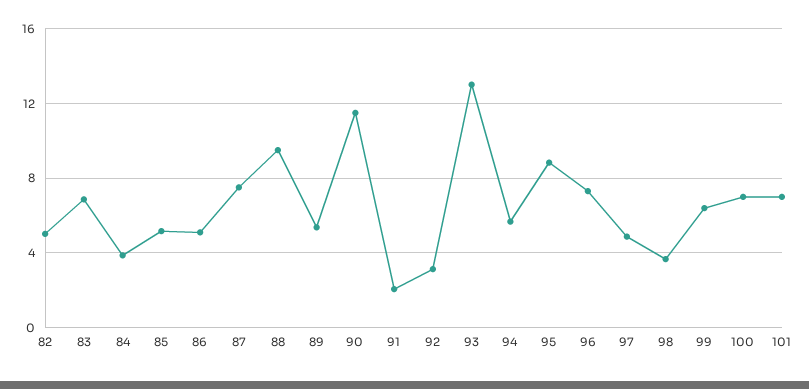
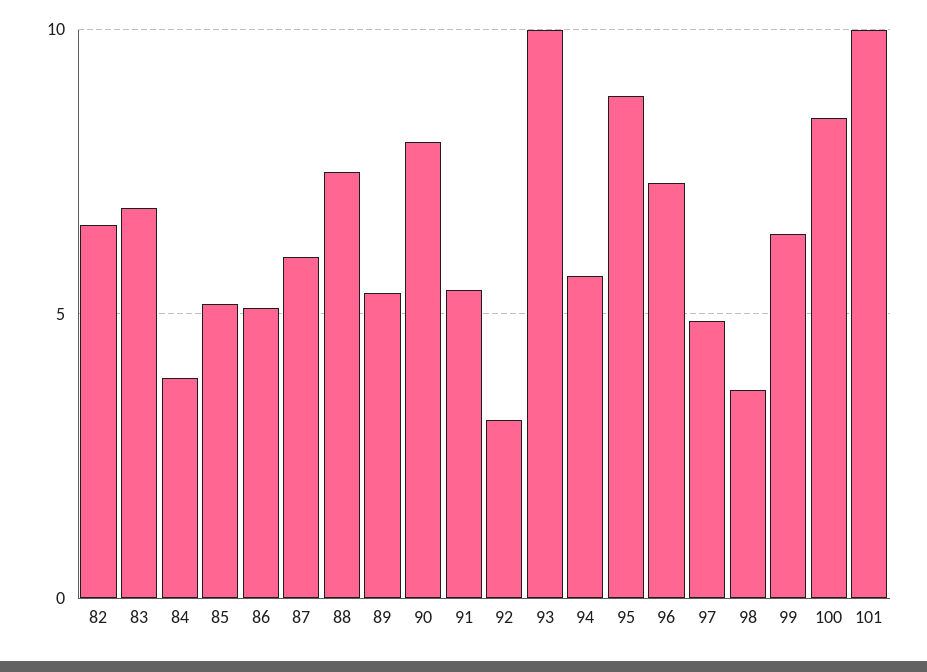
82: 5 -> 6.5
87: 7.5 -> 6
88: 9.5 -> 7.5
90: 11.5 -> 8
91: 2 -> 5.5
93: 13 -> 10
100: 7 -> 8.5
101: 7 -> 10

